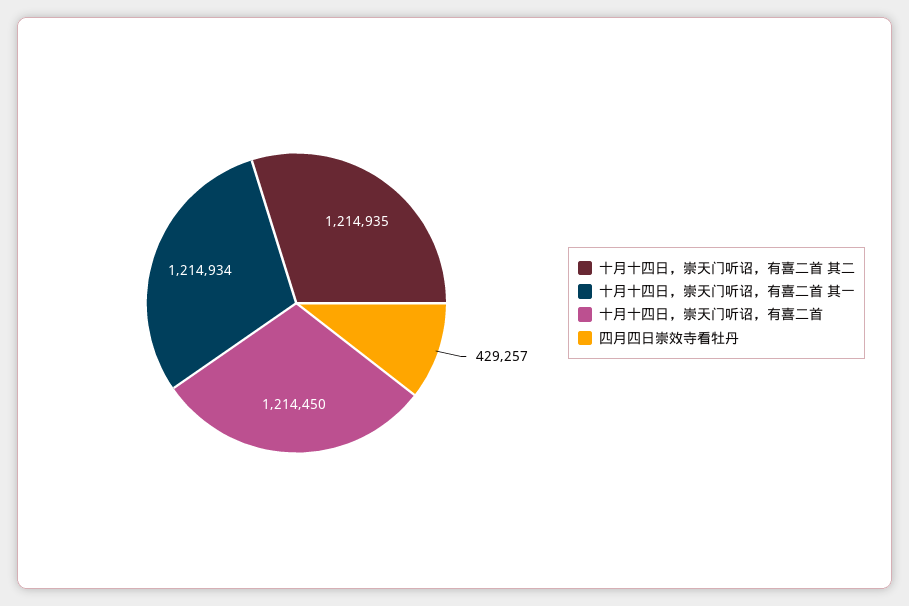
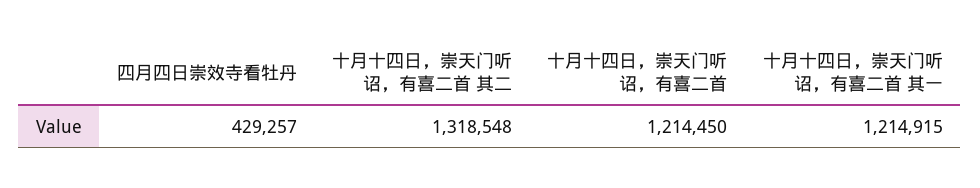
十月十四日，崇天门听诏，有喜二首 其二: 1214935 -> 1318548
十月十四日，崇天门听诏，有喜二首 其一: 1214934 -> 1214915

